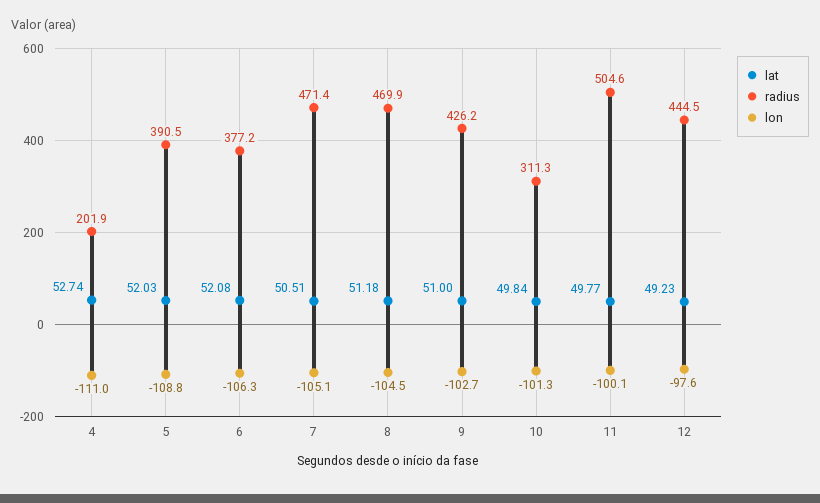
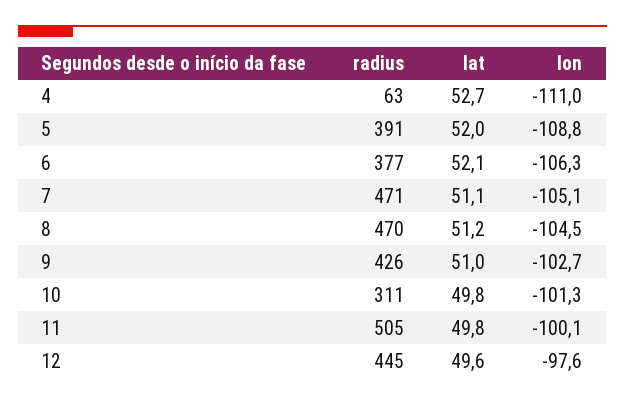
radius, 4: 201.9 -> 63
lat, 7: 50.51 -> 51.1
lat, 12: 49.23 -> 49.6

